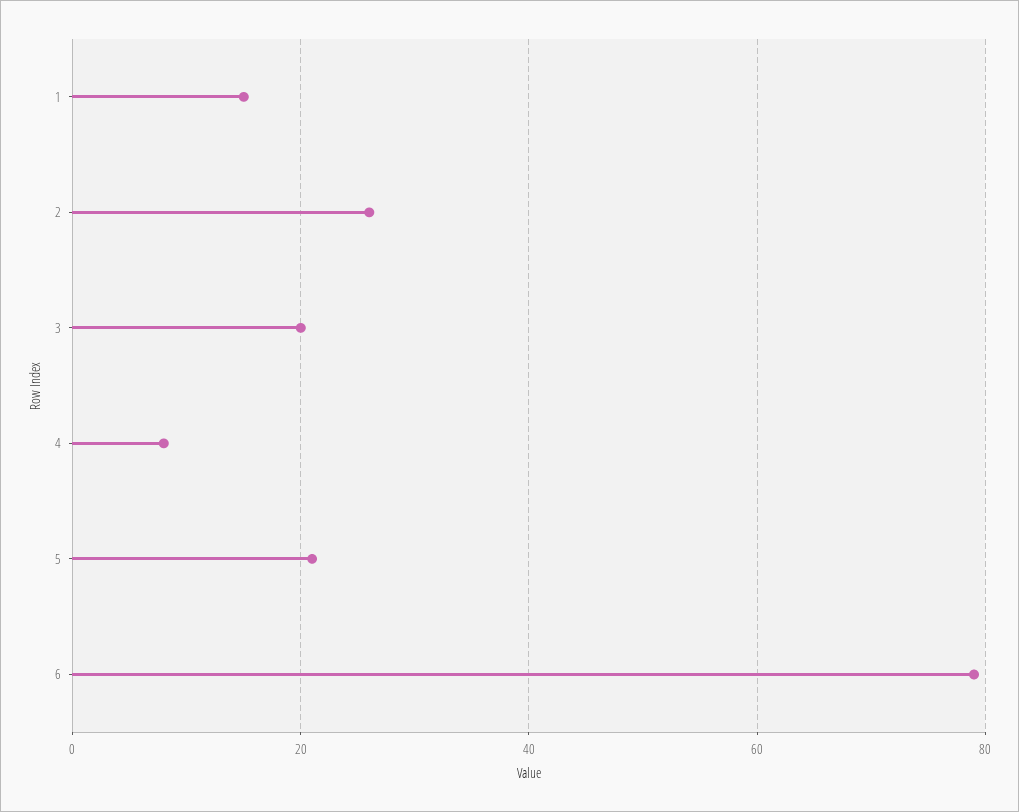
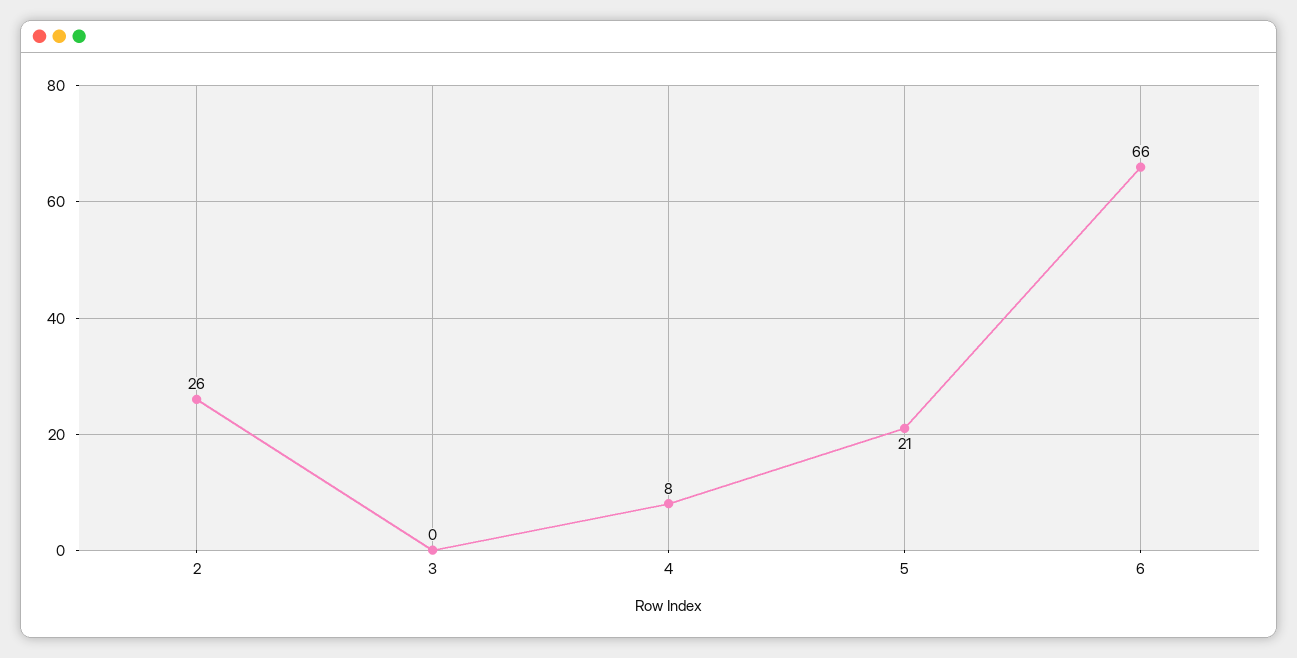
1: 15 -> none
3: 20 -> 0
6: 80 -> 66

